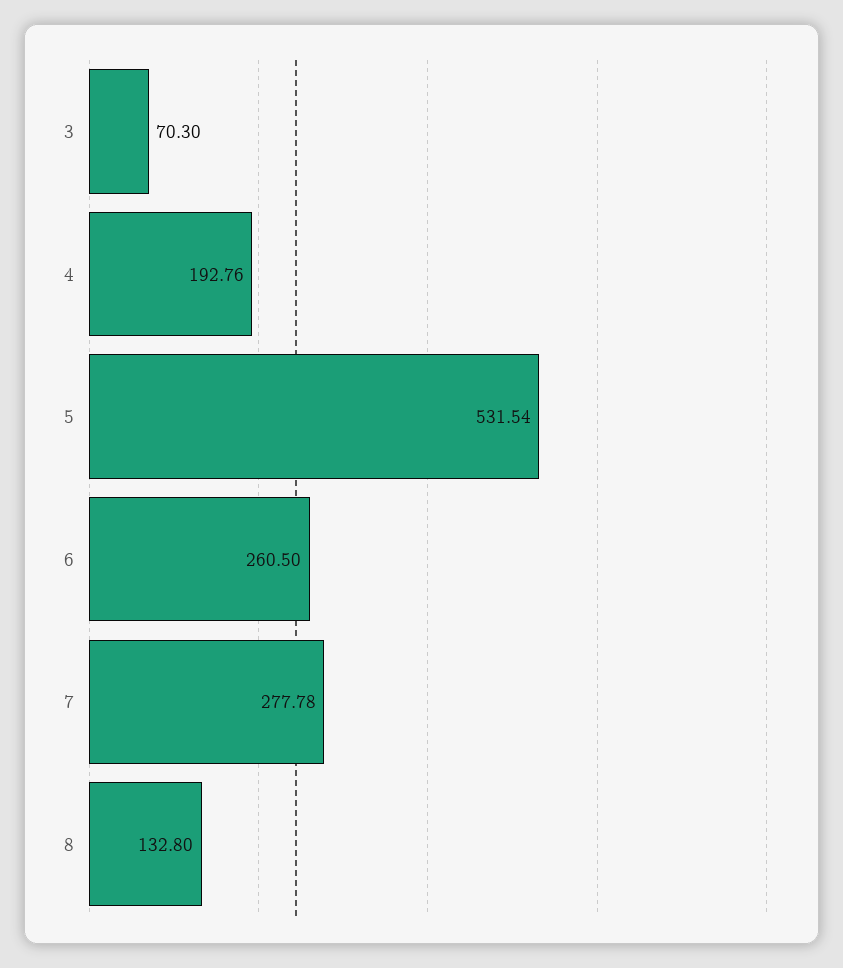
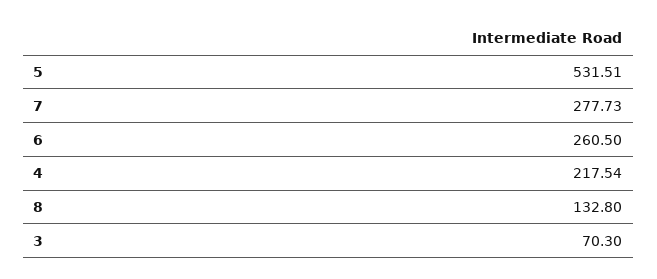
4: 192.76 -> 217.54
5: 531.54 -> 531.51
7: 277.78 -> 277.73

